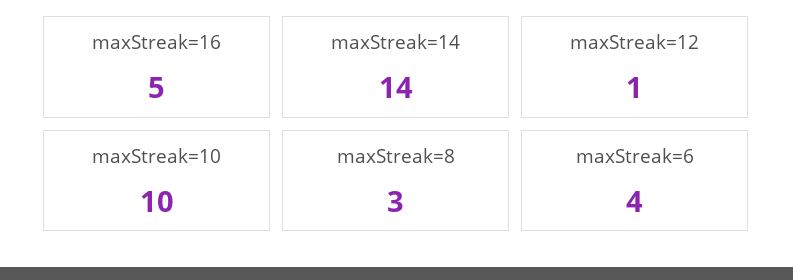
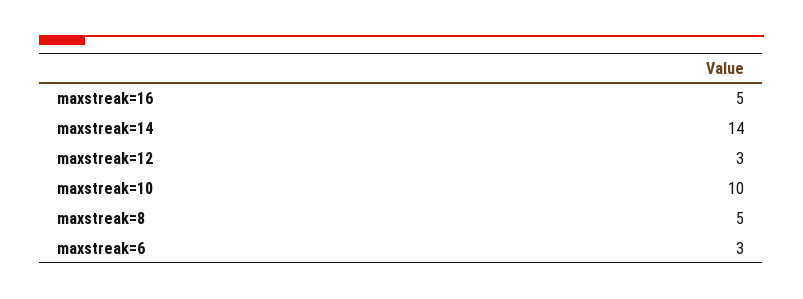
maxStreak=12: 1 -> 3
maxStreak=8: 3 -> 5
maxStreak=6: 4 -> 3

